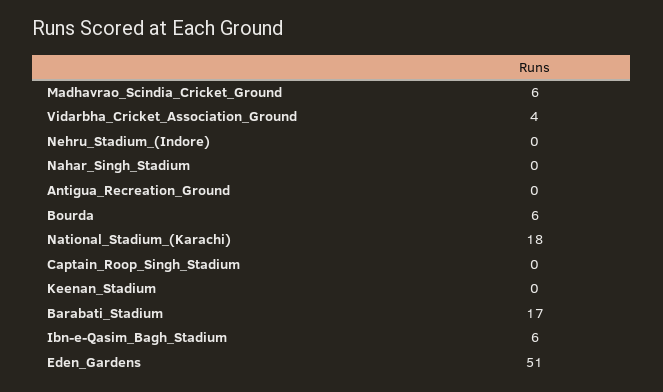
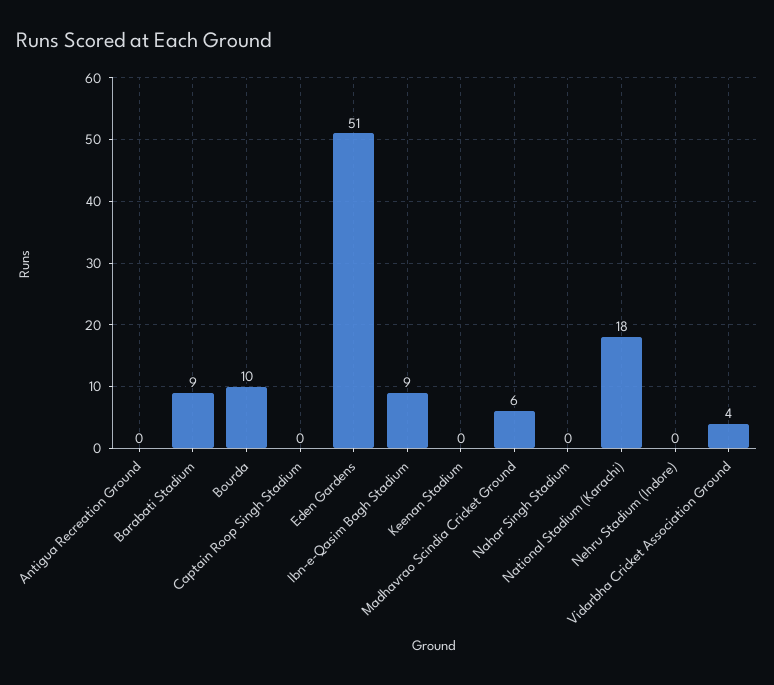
Bourda: 6 -> 10
Barabati_Stadium: 17 -> 9
Ibn-e-Qasim_Bagh_Stadium: 6 -> 9

